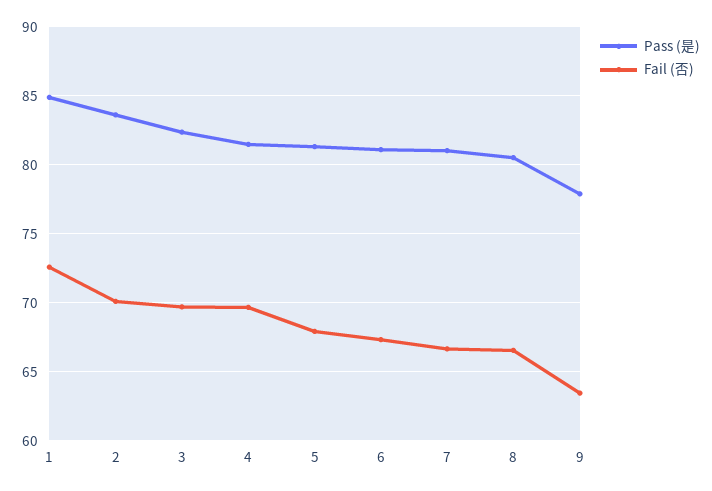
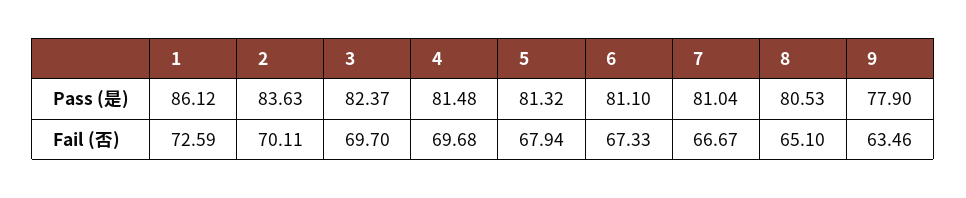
Pass (是), 1: 85 -> 86.12
Fail (否), 8: 66.5 -> 65.1

